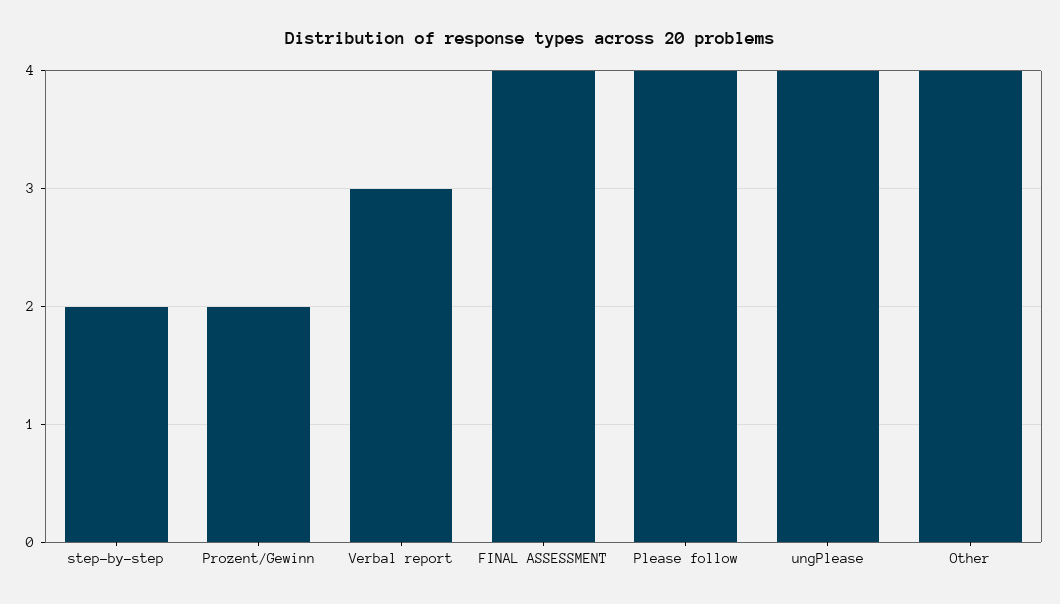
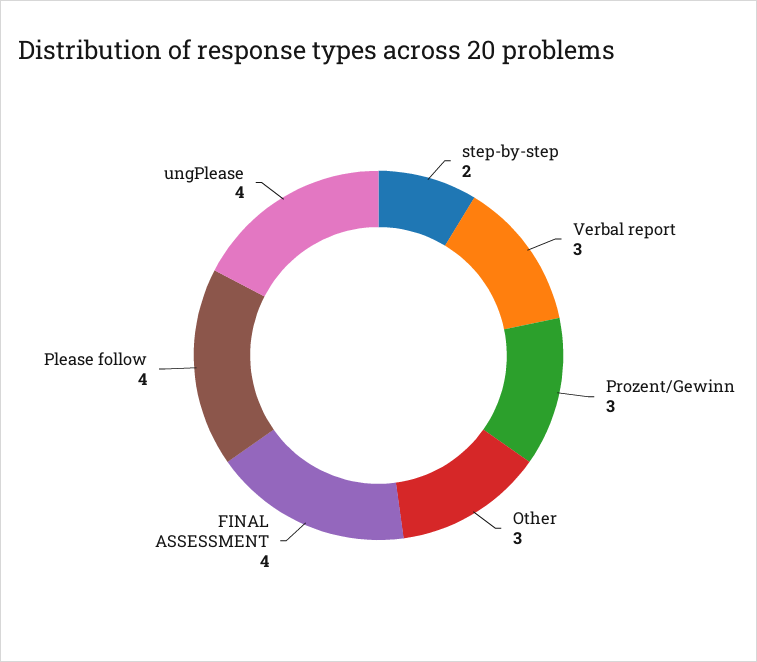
Prozent/Gewinn: 2 -> 3
Other: 4 -> 3

